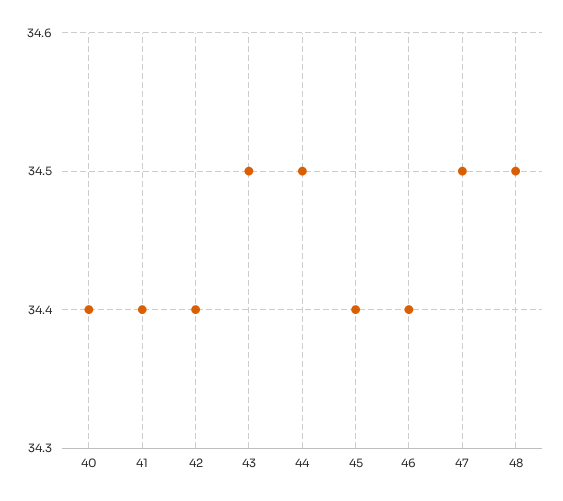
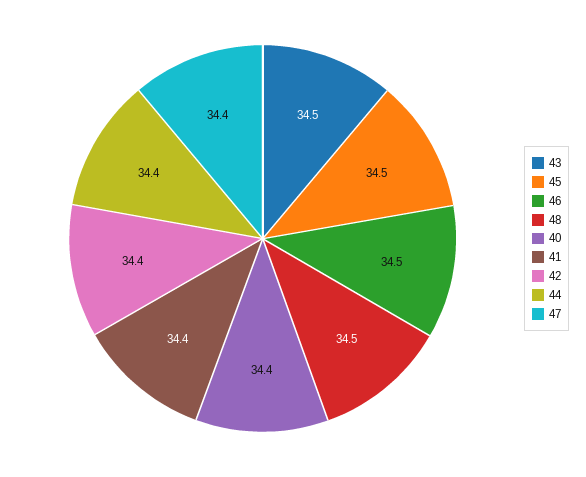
44: 34.5 -> 34.4
45: 34.4 -> 34.5
46: 34.4 -> 34.5
47: 34.5 -> 34.4

